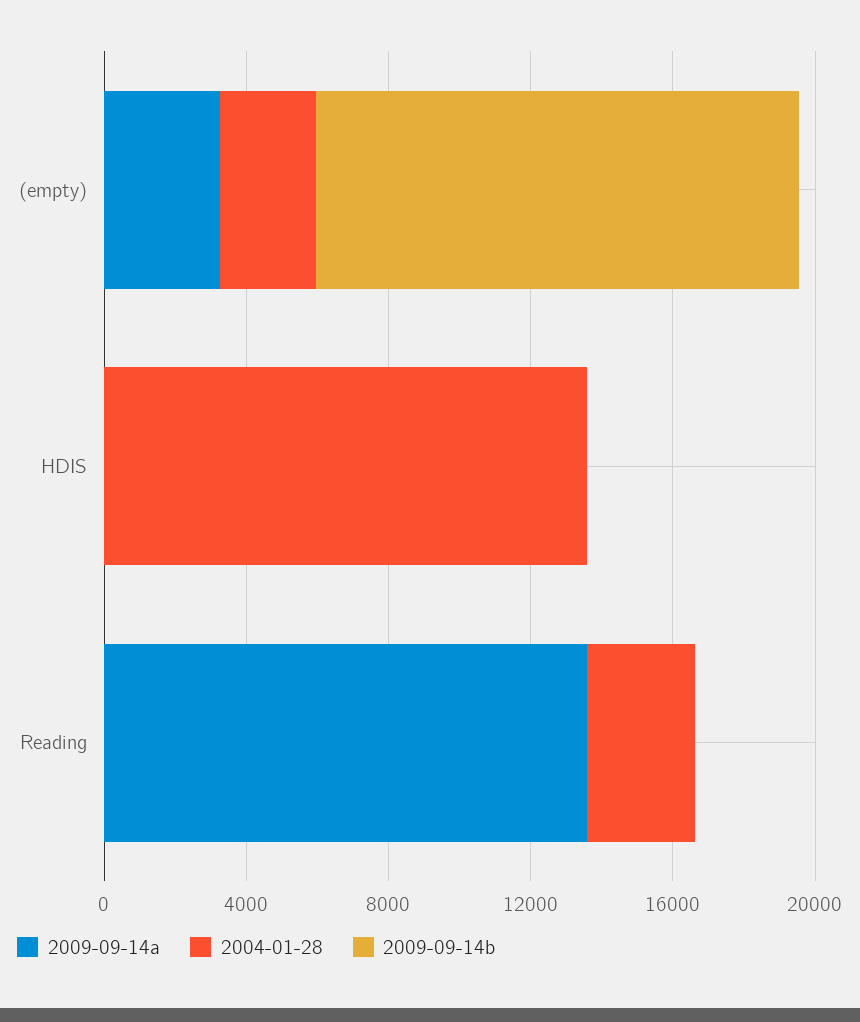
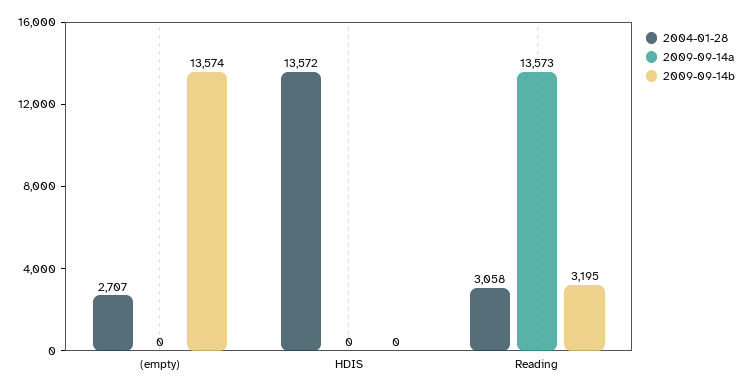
2009-09-14a, (empty): 3000 -> 0
2009-09-14b, Reading: 0 -> 3195

